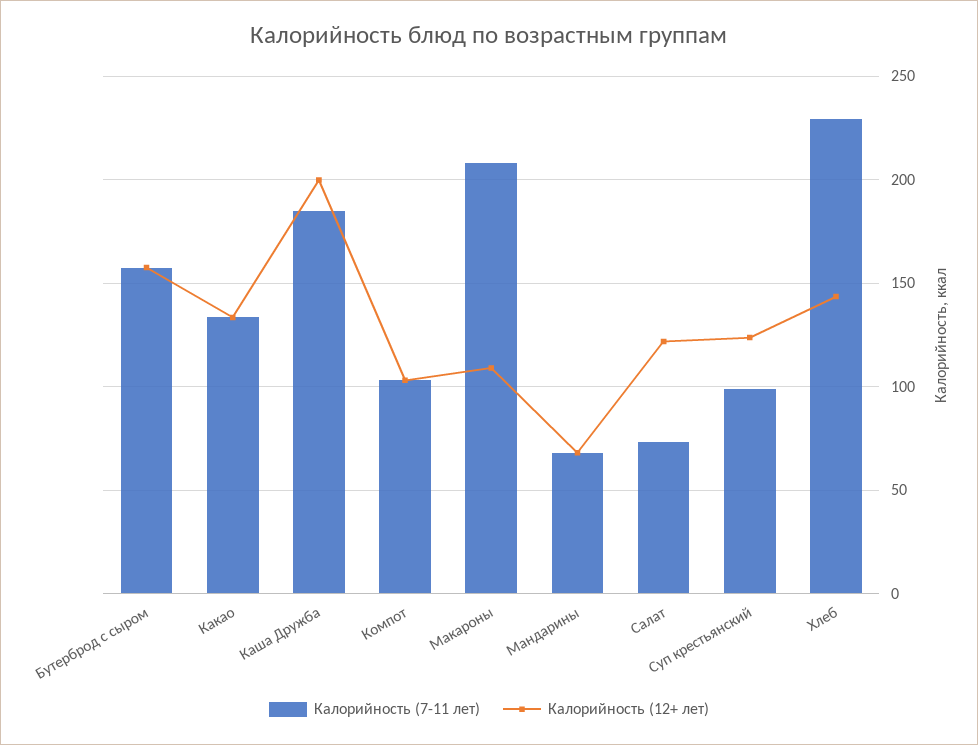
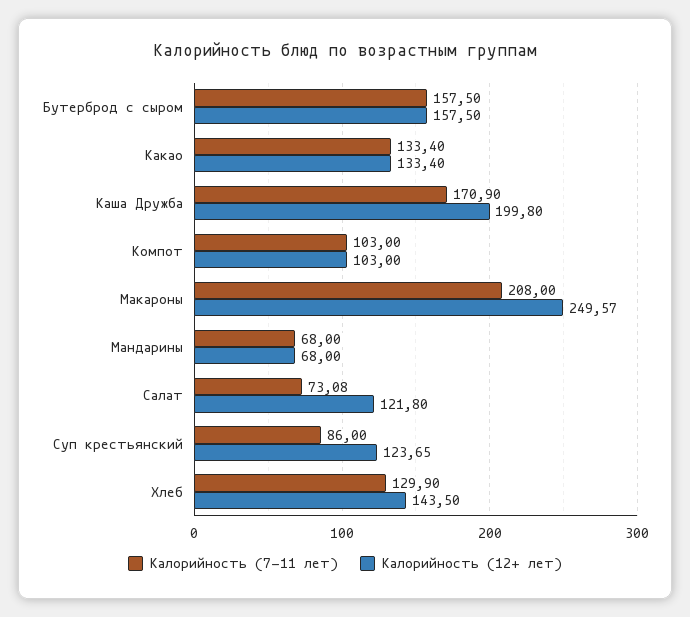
Калорийность (7-11 лет), Каша Дружба: 185 -> 170.9
Калорийность (12+ лет), Макароны: 110 -> 249.57
Калорийность (7-11 лет), Суп крестьянский: 100 -> 86
Калорийность (7-11 лет), Хлеб: 230 -> 129.9

